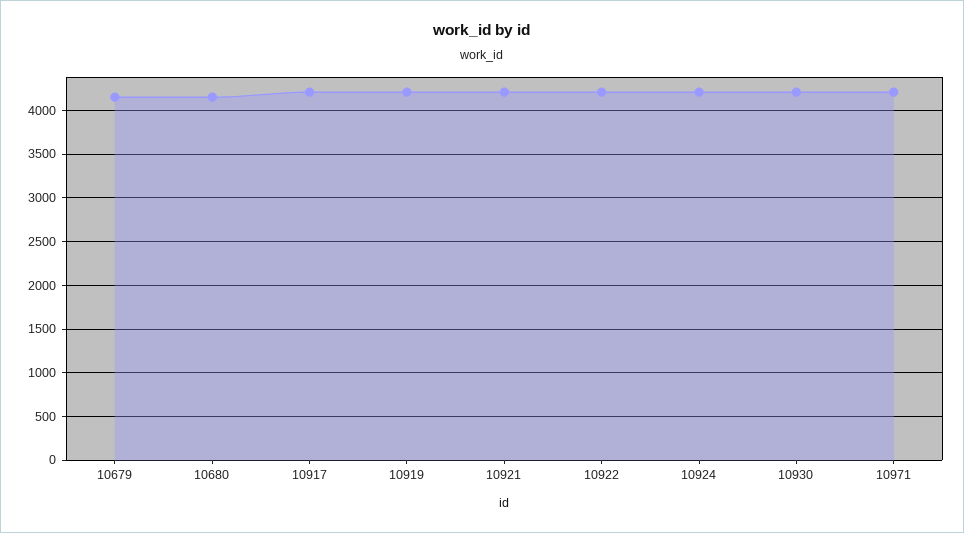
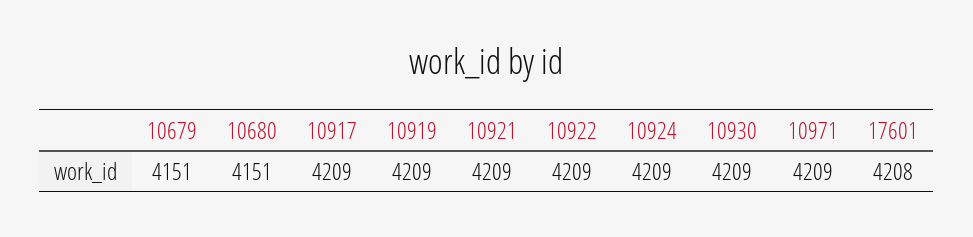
17601: none -> 4208

